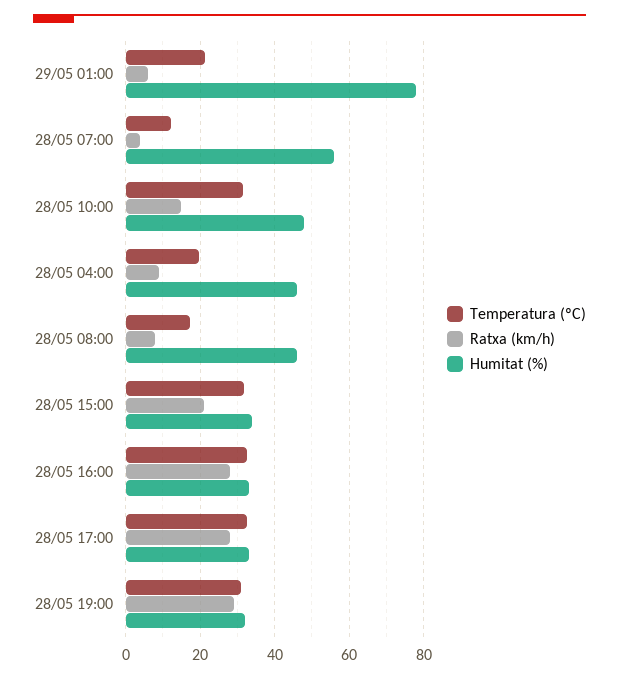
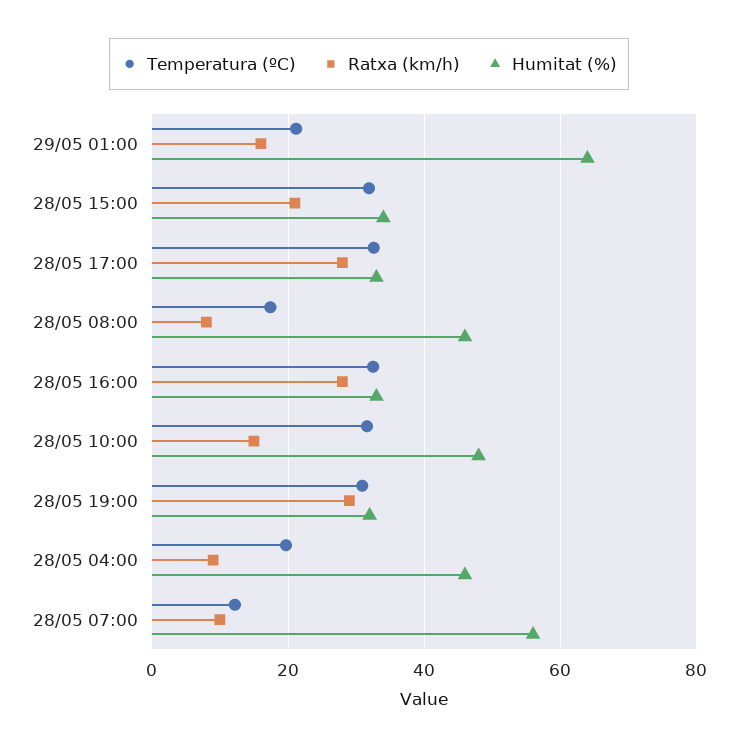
Ratxa (km/h), 29/05 01:00: 6 -> 16
Humitat (%), 29/05 01:00: 78 -> 64
Ratxa (km/h), 28/05 07:00: 4 -> 10

